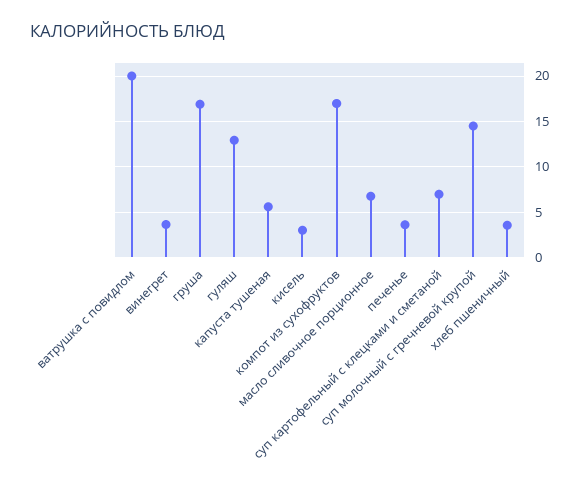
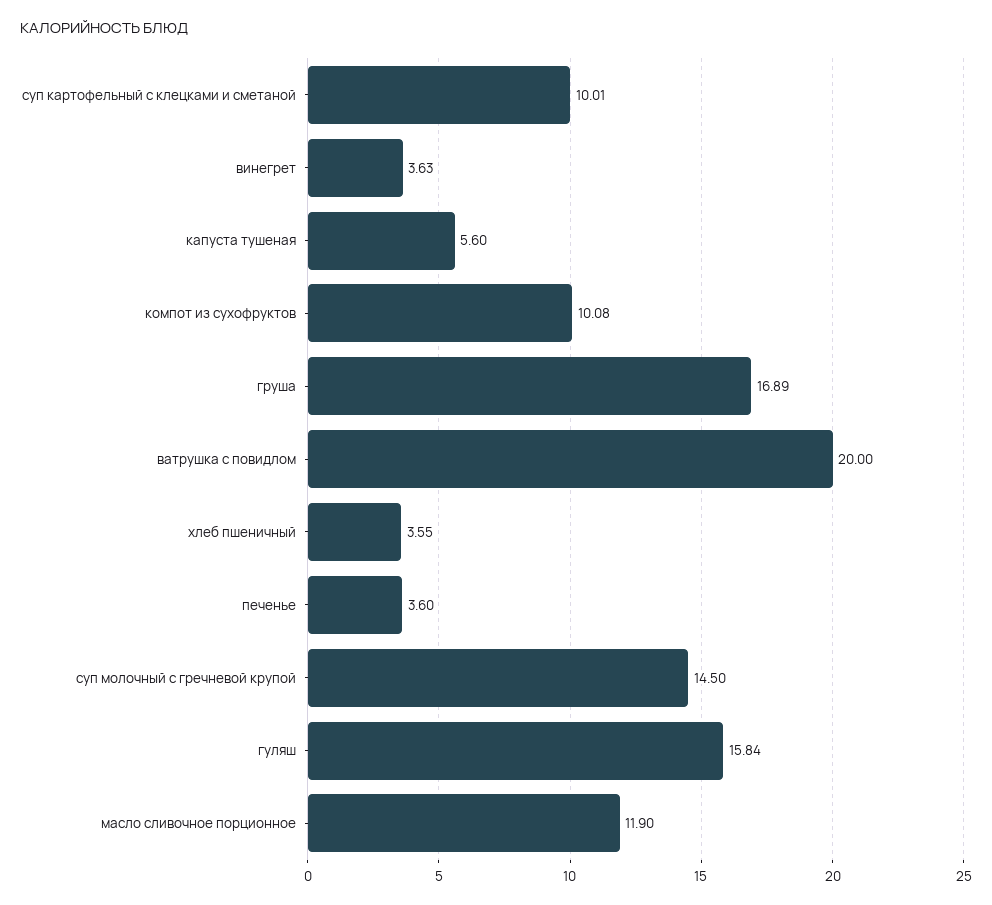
гуляш: 13 -> 15.84
кисель: 3 -> none
компот из сухофруктов: 17 -> 10.08
масло сливочное порционное: 7 -> 11.9
суп картофельный с клецками и сметаной: 7 -> 10.01

